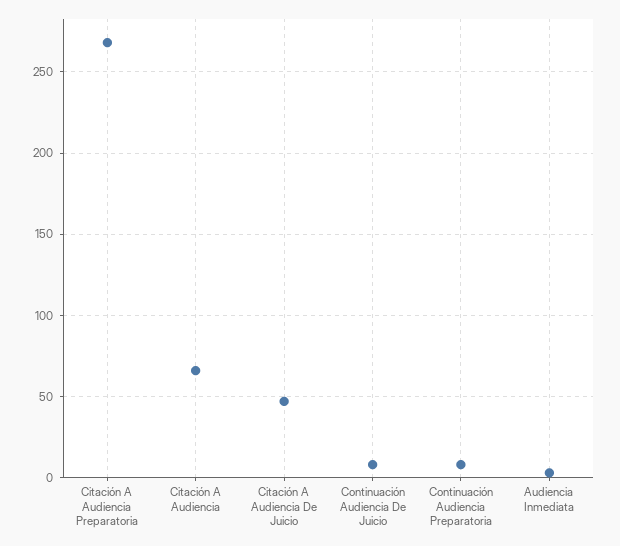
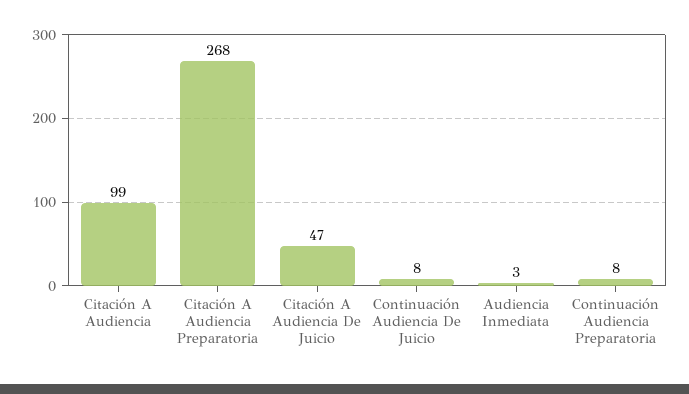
Citación A Audiencia: 65 -> 99

